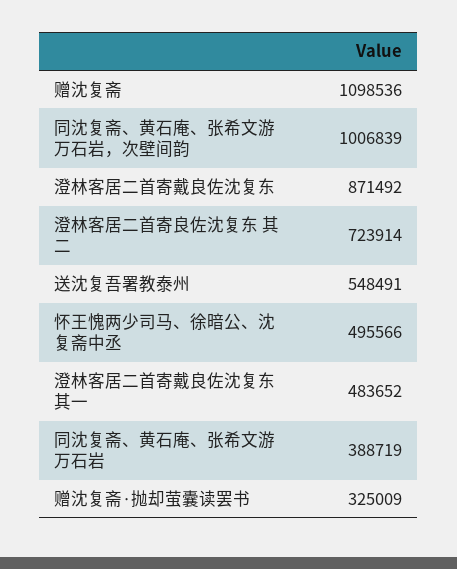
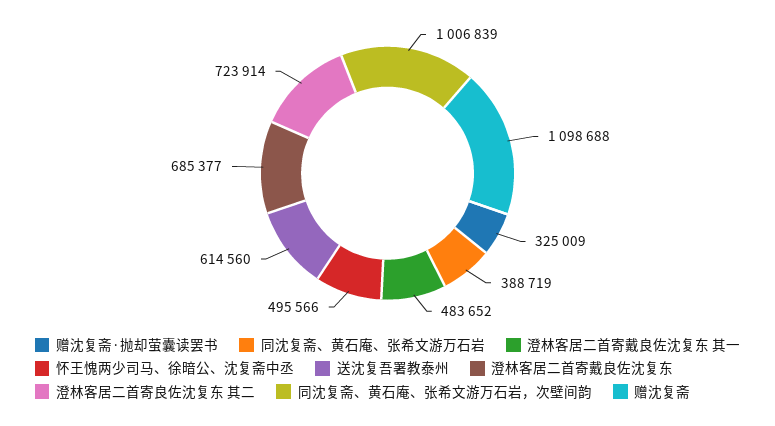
赠沈复斋: 1098536 -> 1098688
澄林客居二首寄戴良佐沈复东: 871492 -> 685377
送沈复吾署教泰州: 548491 -> 614560

